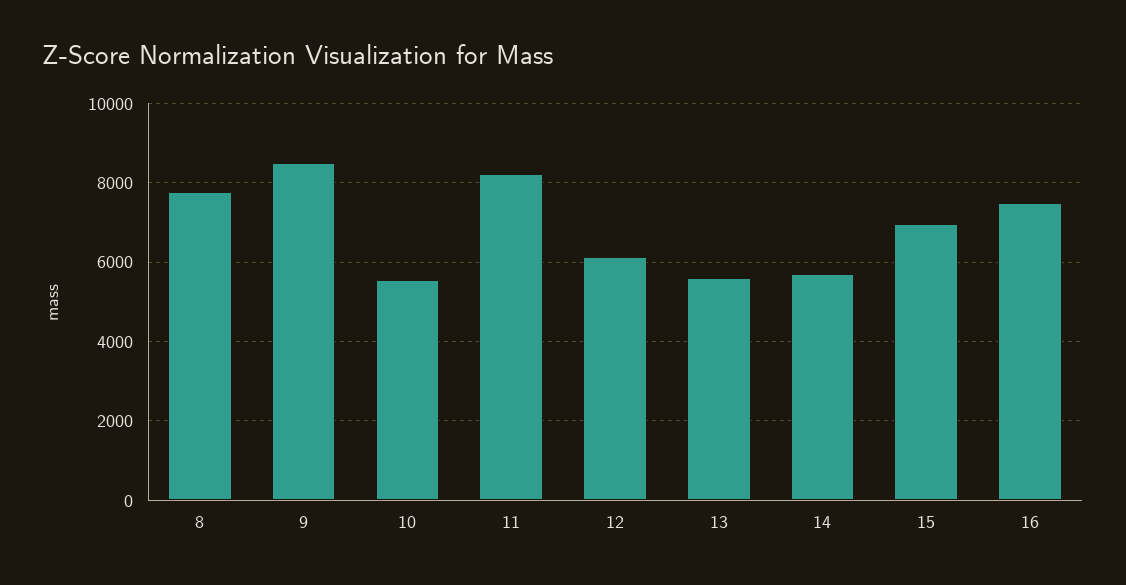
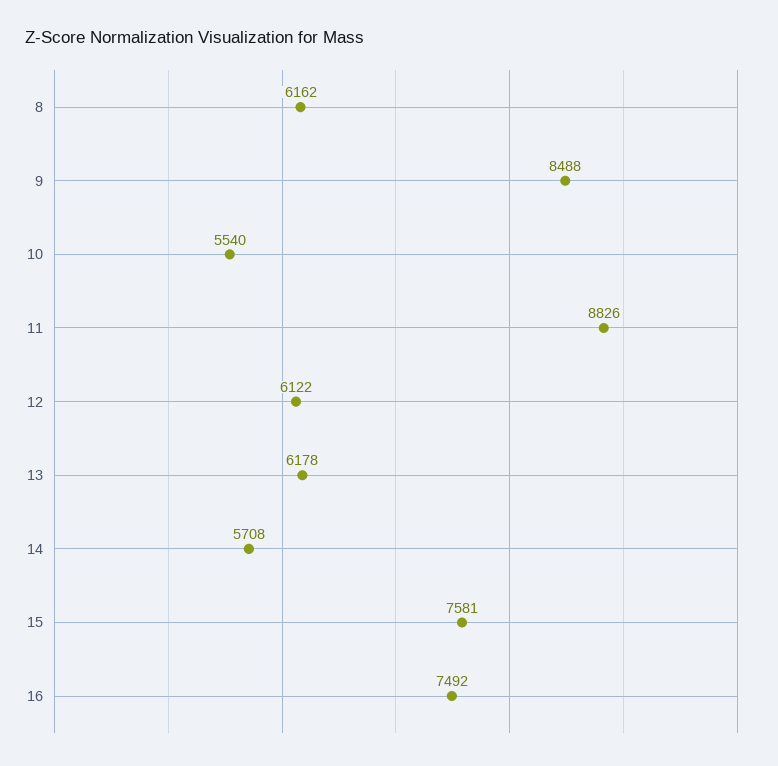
8: 7800 -> 6162
11: 8200 -> 8826
13: 5600 -> 6178
15: 7000 -> 7581

